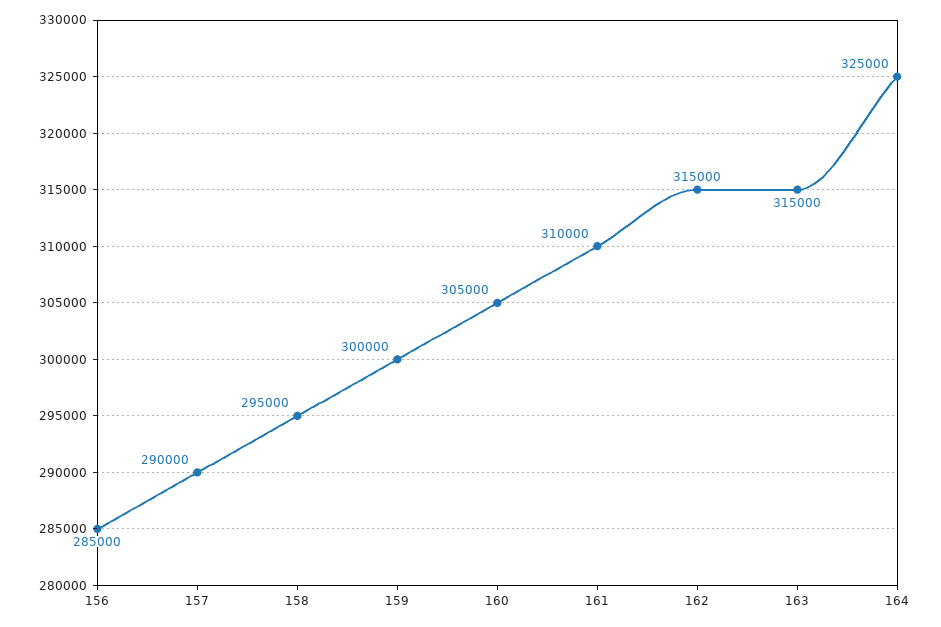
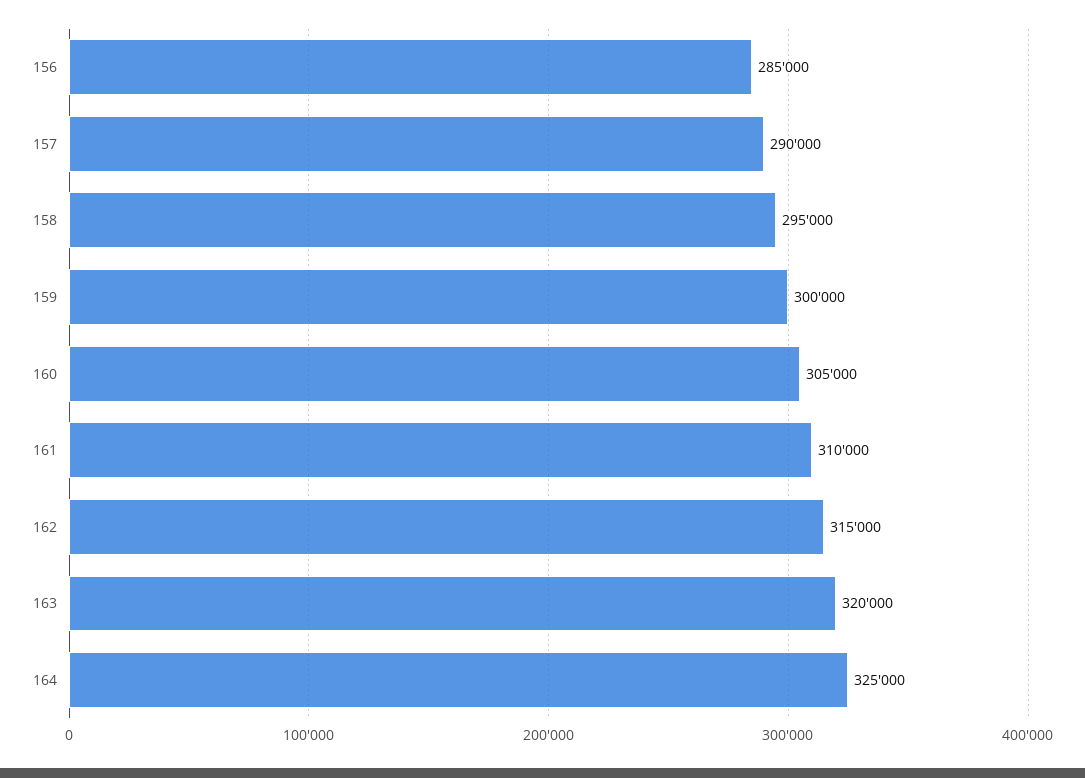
163: 315000 -> 320000

